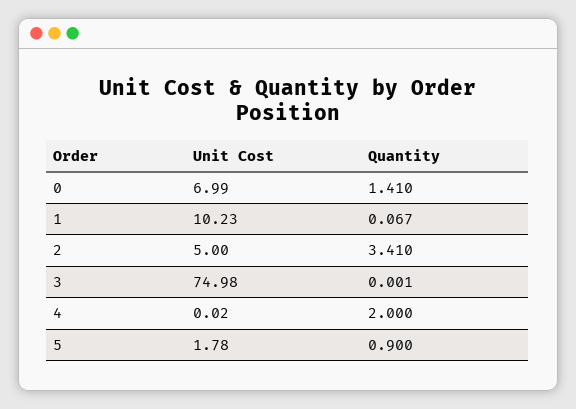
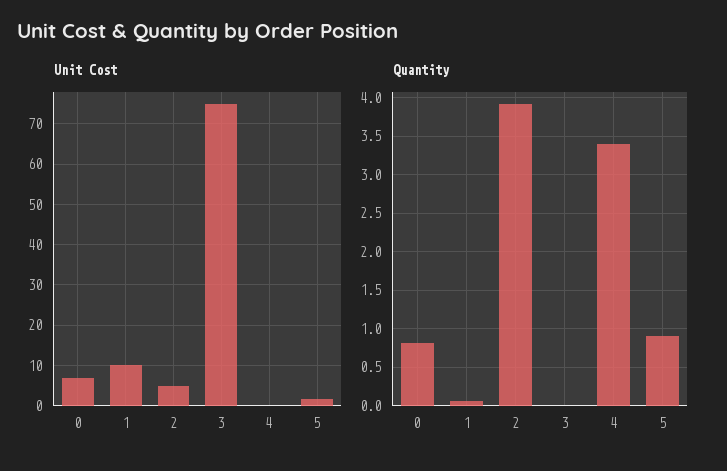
Quantity, 0: 1.41 -> 0.8
Quantity, 2: 3.41 -> 3.9
Quantity, 4: 2 -> 3.4

